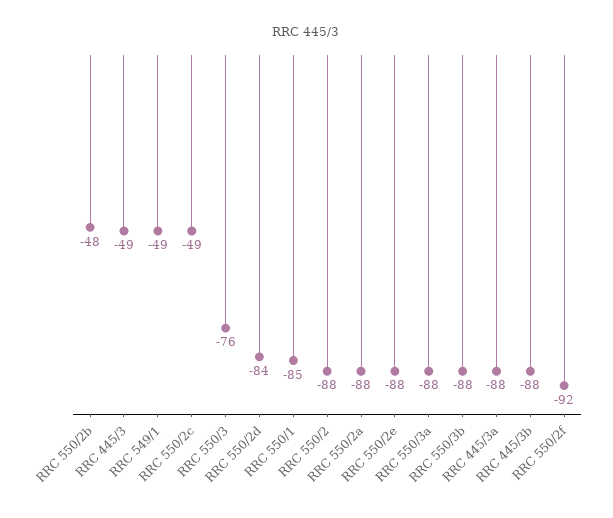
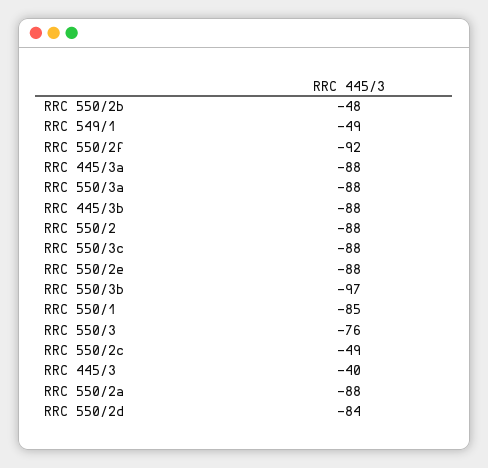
RRC 445/3: -49 -> -40
RRC 550/3b: -88 -> -97
RRC 550/3c: none -> -88

